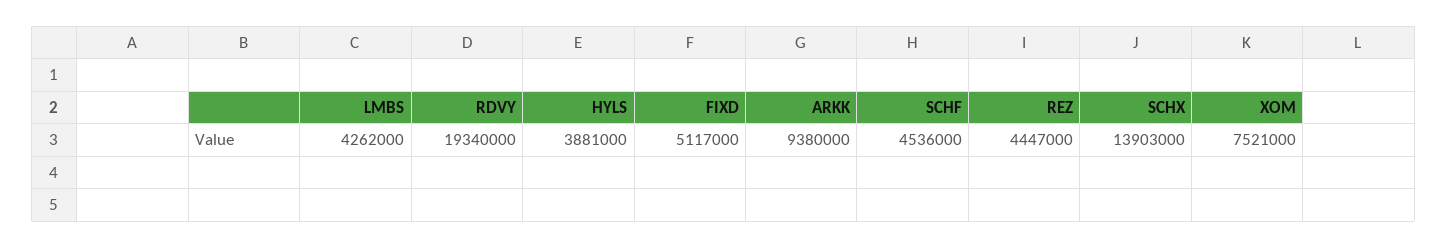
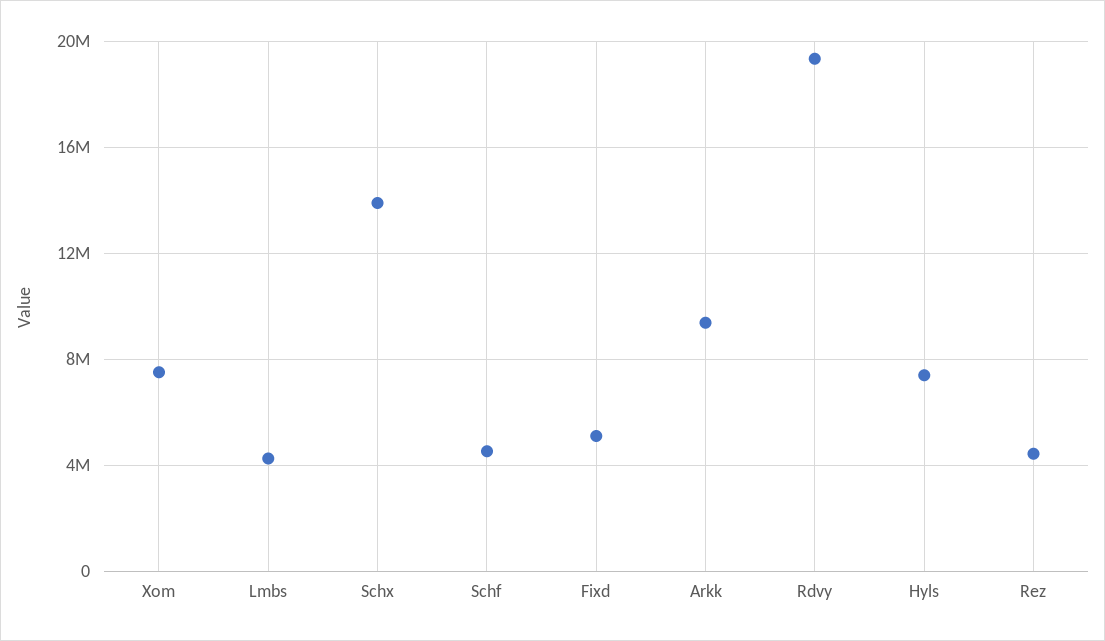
HYLS: 3881000 -> 7500000

